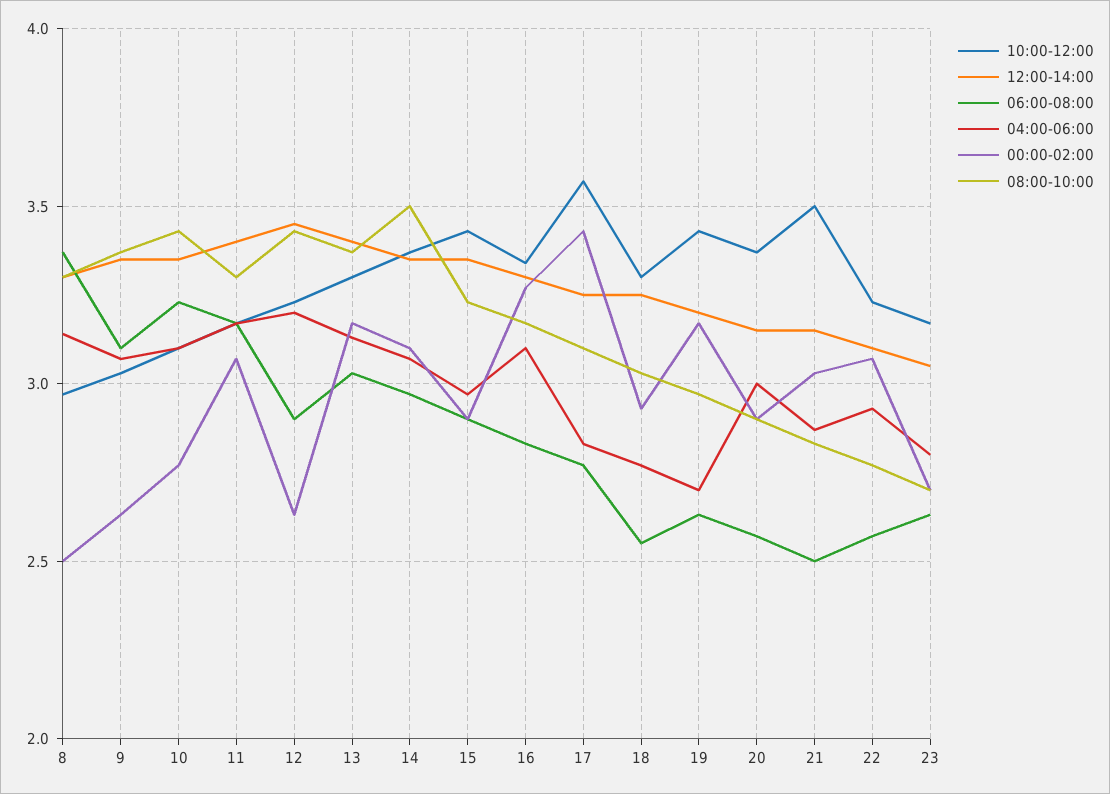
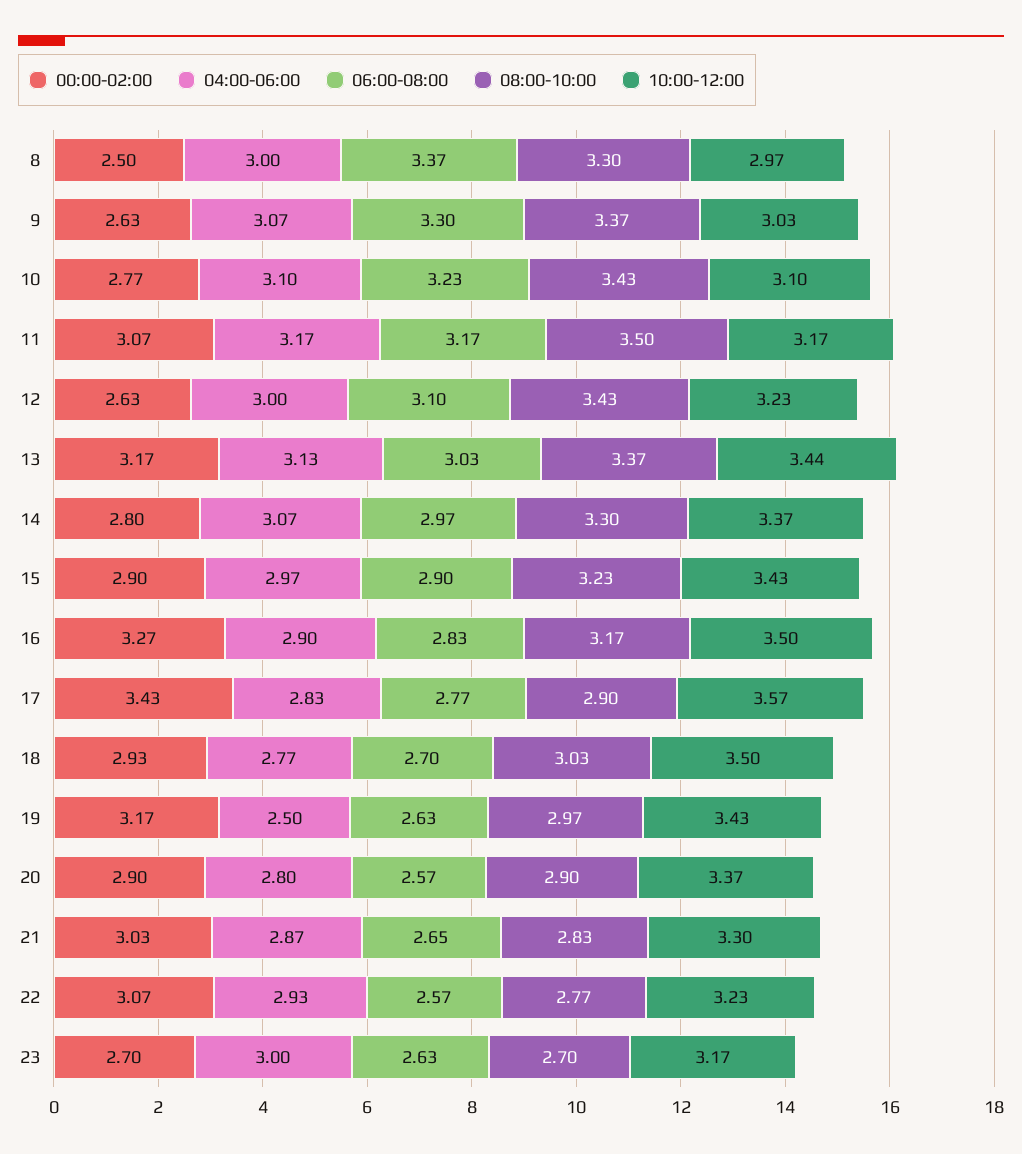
12:00-14:00, 8: 3.3 -> none
04:00-06:00, 8: 3.15 -> 3
12:00-14:00, 9: 3.35 -> none
06:00-08:00, 9: 3.1 -> 3.3
12:00-14:00, 10: 3.35 -> none
12:00-14:00, 11: 3.4 -> none
08:00-10:00, 11: 3.3 -> 3.5
12:00-14:00, 12: 3.45 -> none
06:00-08:00, 12: 2.9 -> 3.1
04:00-06:00, 12: 3.2 -> 3
10:00-12:00, 13: 3.3 -> 3.44
12:00-14:00, 13: 3.4 -> none
12:00-14:00, 14: 3.35 -> none
00:00-02:00, 14: 3.1 -> 2.8
08:00-10:00, 14: 3.5 -> 3.3
12:00-14:00, 15: 3.35 -> none
10:00-12:00, 16: 3.35 -> 3.5
12:00-14:00, 16: 3.3 -> none
04:00-06:00, 16: 3.1 -> 2.9
12:00-14:00, 17: 3.25 -> none
08:00-10:00, 17: 3.1 -> 2.9
10:00-12:00, 18: 3.3 -> 3.5
12:00-14:00, 18: 3.25 -> none
06:00-08:00, 18: 2.55 -> 2.7
12:00-14:00, 19: 3.2 -> none
04:00-06:00, 19: 2.7 -> 2.5
12:00-14:00, 20: 3.15 -> none
04:00-06:00, 20: 3 -> 2.8
10:00-12:00, 21: 3.5 -> 3.3
12:00-14:00, 21: 3.15 -> none
06:00-08:00, 21: 2.5 -> 2.65
12:00-14:00, 22: 3.1 -> none
12:00-14:00, 23: 3.05 -> none
04:00-06:00, 23: 2.8 -> 3

